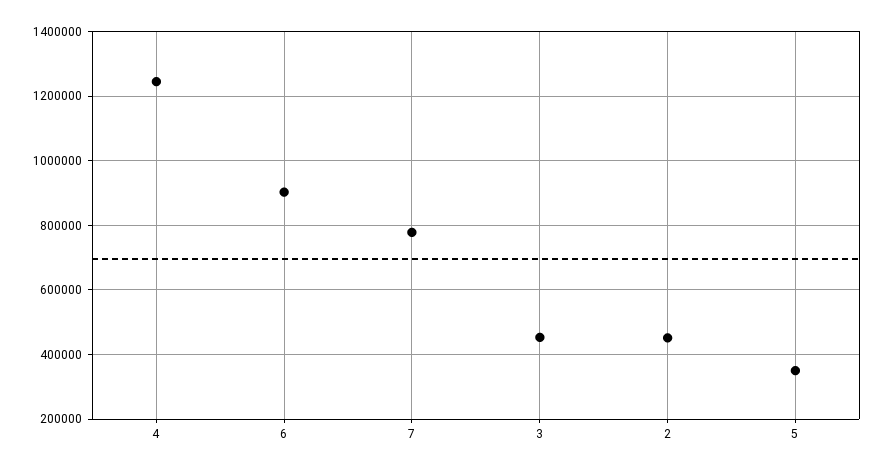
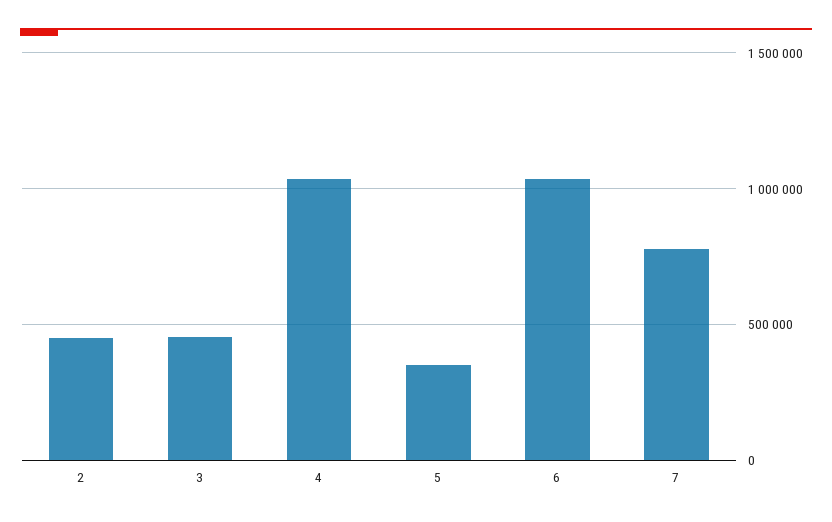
4: 1240000 -> 1050000
6: 900000 -> 1050000

